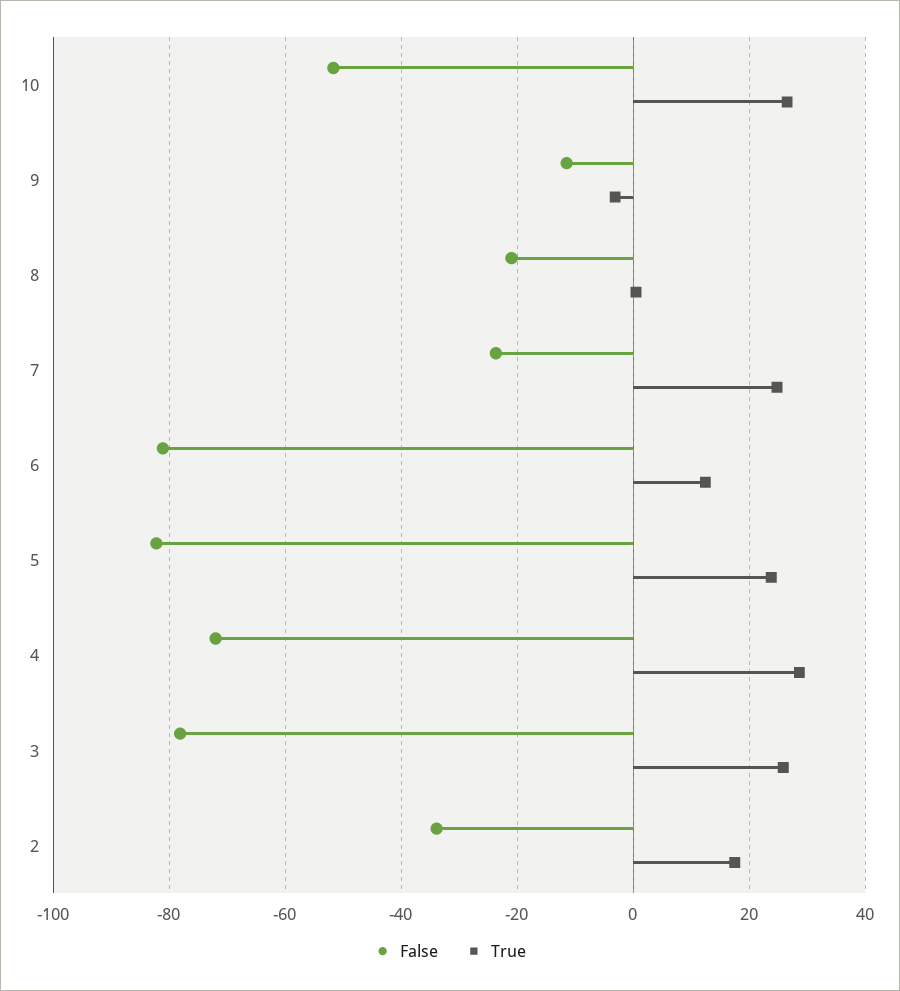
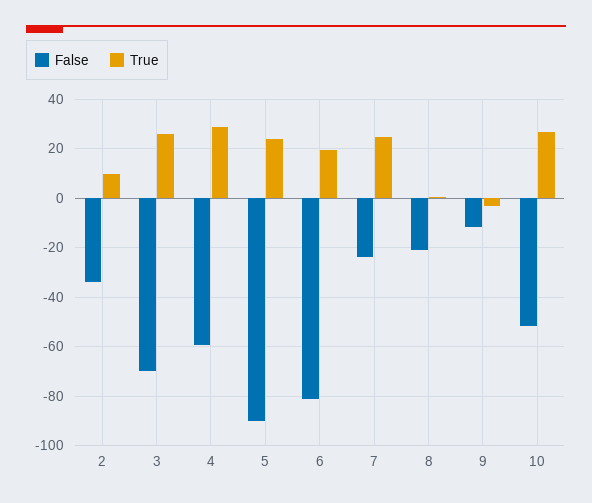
True, 6: 12 -> 20
False, 5: -82 -> -90
False, 4: -72 -> -60
False, 3: -78 -> -70
True, 2: 18 -> 10

